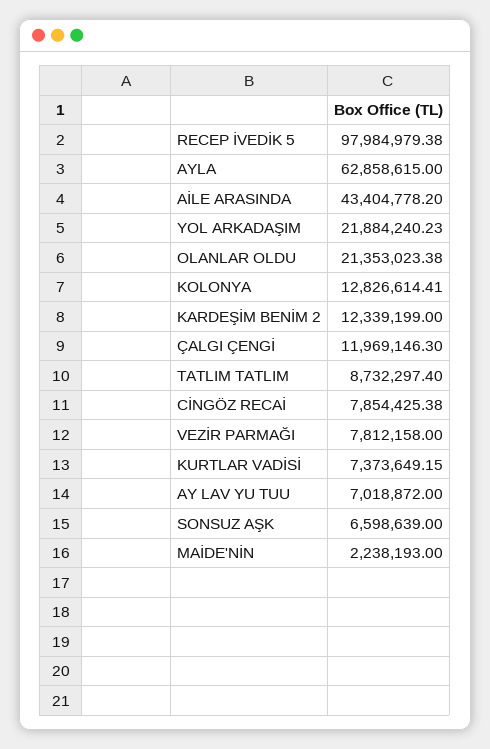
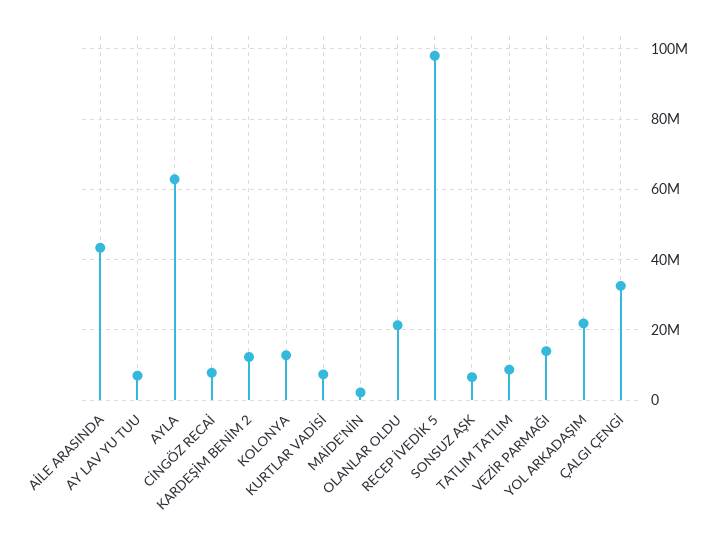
ÇALGI ÇENGİ: 11969146.3 -> 32000000
VEZİR PARMAĞI: 7812158 -> 14000000

